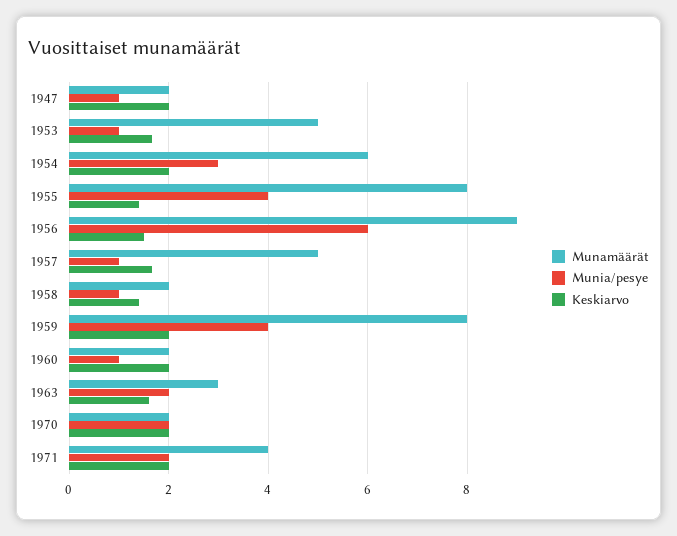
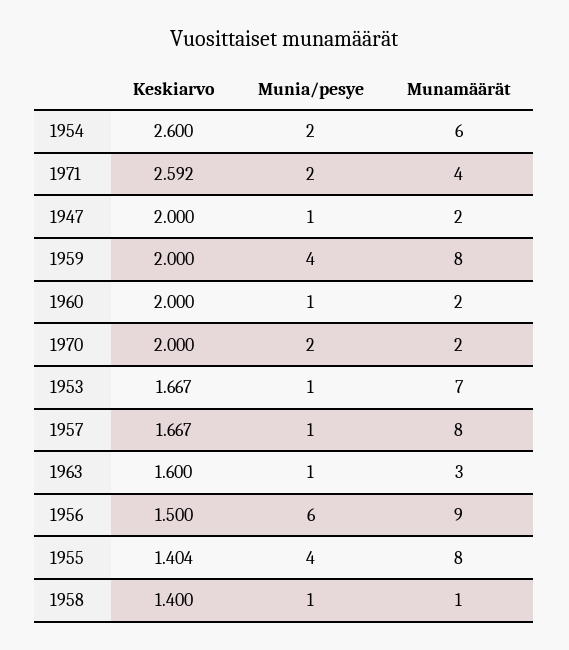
Munamäärät, 1953: 5 -> 7
Munia/pesye, 1954: 3 -> 2
Keskiarvo, 1954: 2 -> 2.6
Munamäärät, 1957: 5 -> 8
Munamäärät, 1958: 2 -> 1
Munia/pesye, 1963: 2 -> 1
Keskiarvo, 1971: 2 -> 2.592

